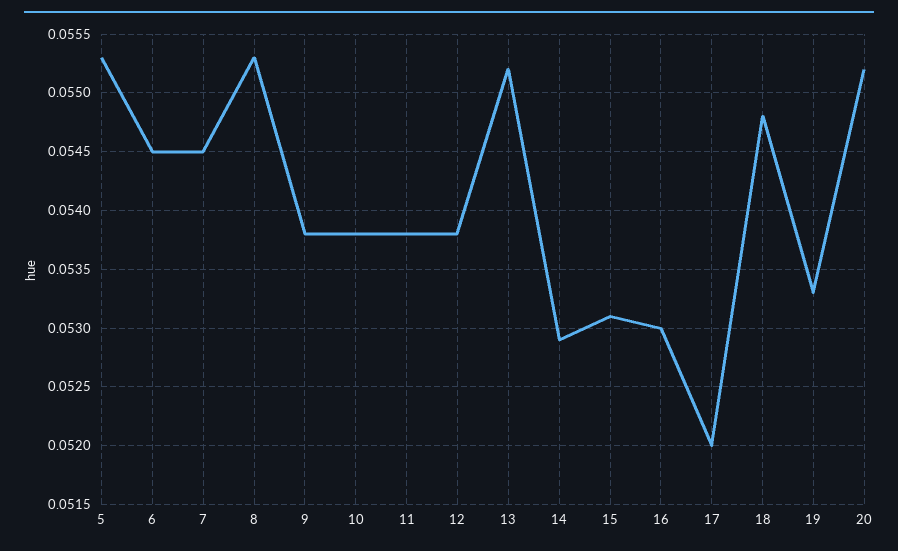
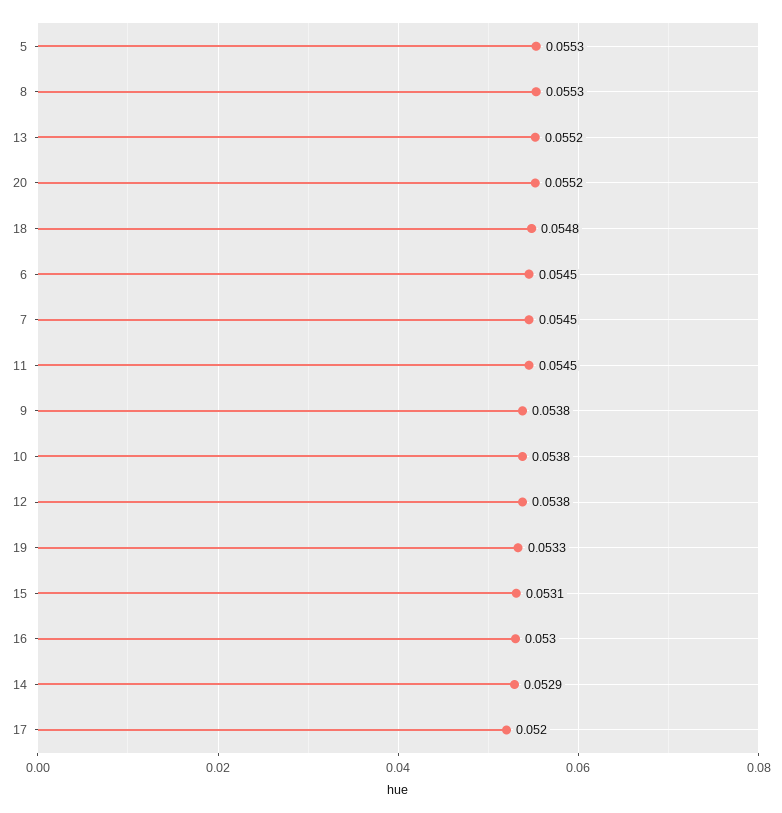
11: 0.0538 -> 0.0545

